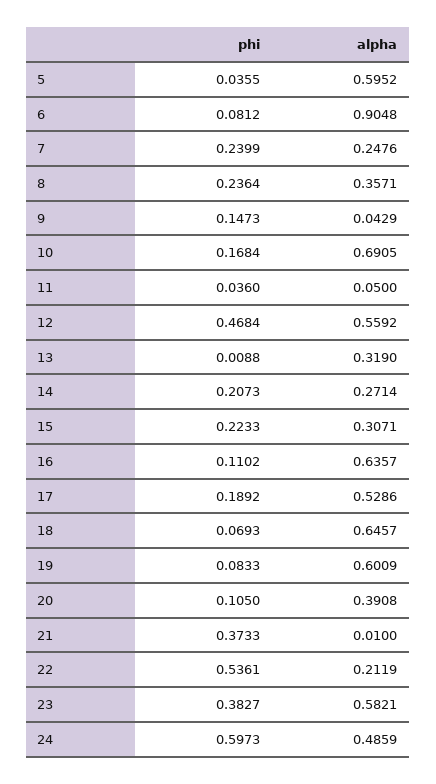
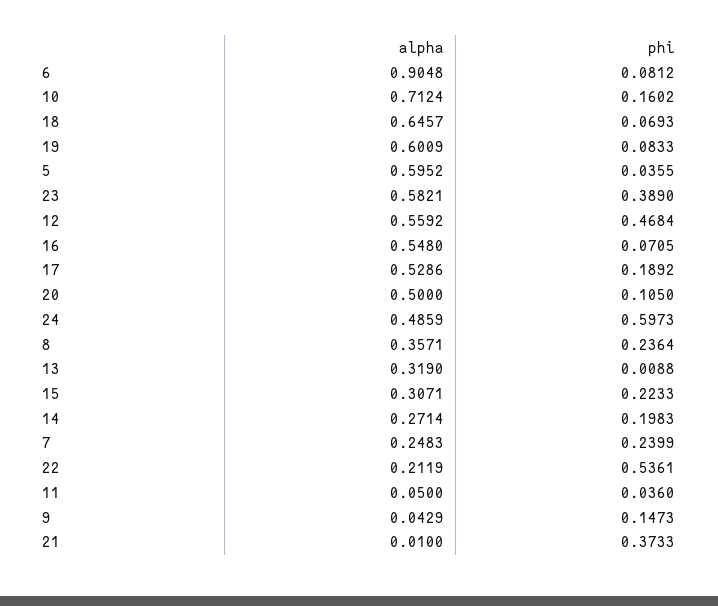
alpha, 7: 0.2476 -> 0.2483
phi, 10: 0.1684 -> 0.1602
alpha, 10: 0.6905 -> 0.7124
phi, 14: 0.2073 -> 0.1983
phi, 16: 0.1102 -> 0.0705
alpha, 16: 0.6357 -> 0.548
alpha, 20: 0.3908 -> 0.5
phi, 23: 0.3827 -> 0.389

